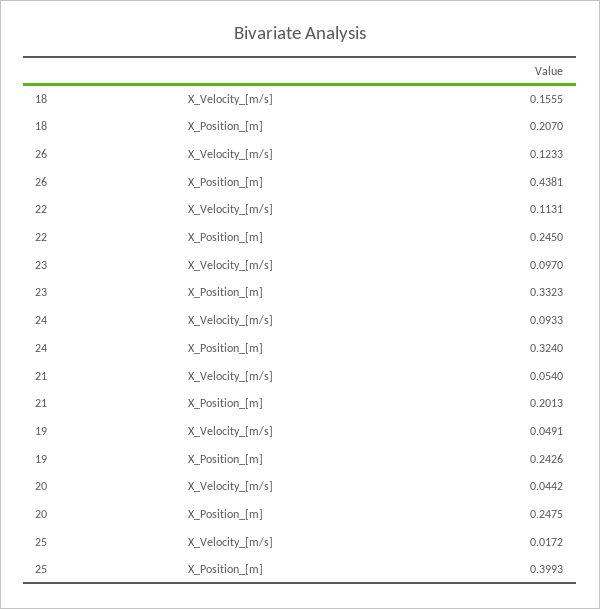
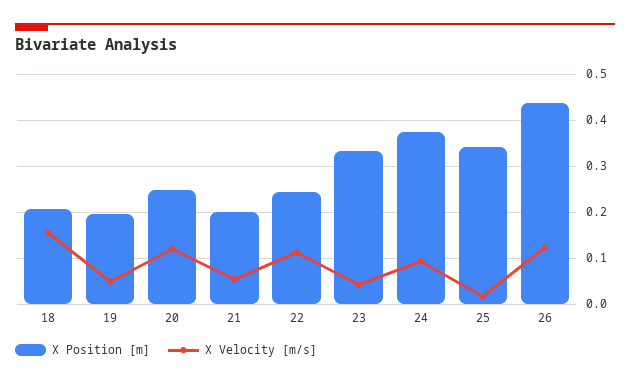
X_Velocity_[m/s], 23: 0.097 -> 0.04
X_Position_[m], 24: 0.324 -> 0.38
X_Position_[m], 19: 0.2426 -> 0.2
X_Velocity_[m/s], 20: 0.0442 -> 0.12
X_Position_[m], 25: 0.3993 -> 0.34

